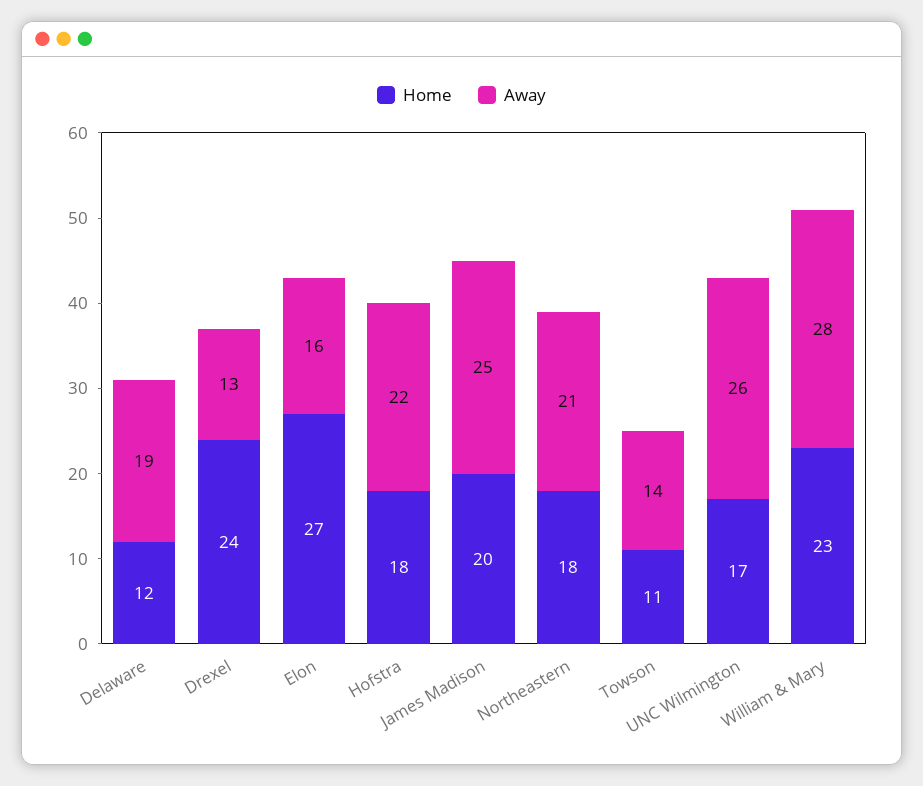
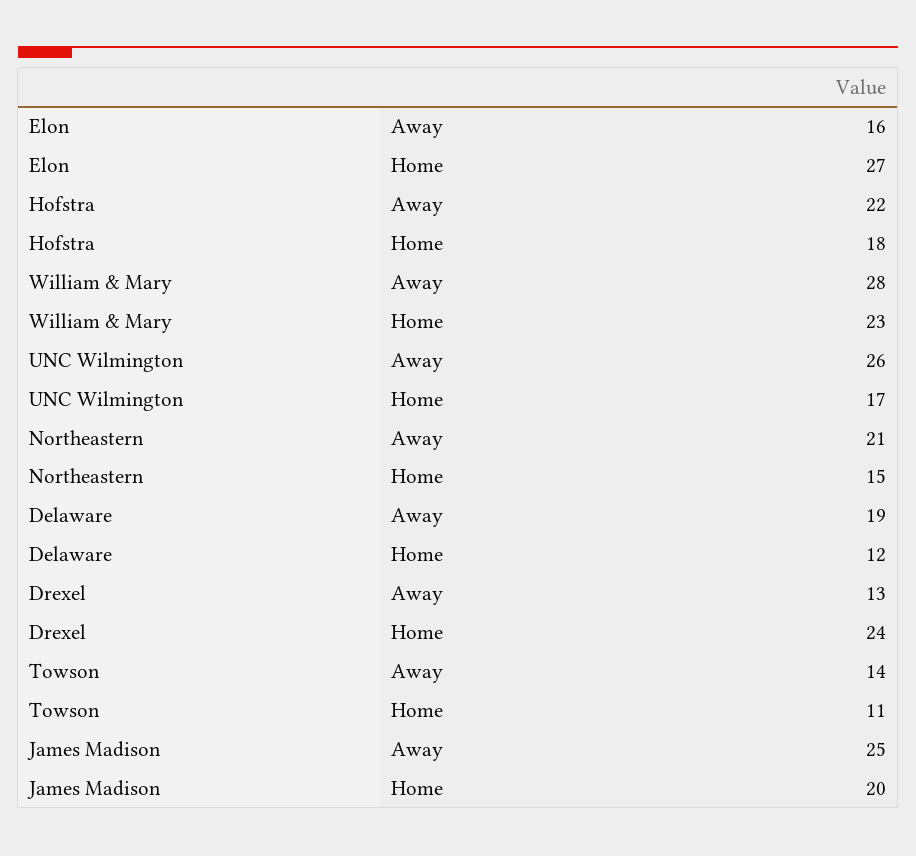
Home, Northeastern: 18 -> 15

